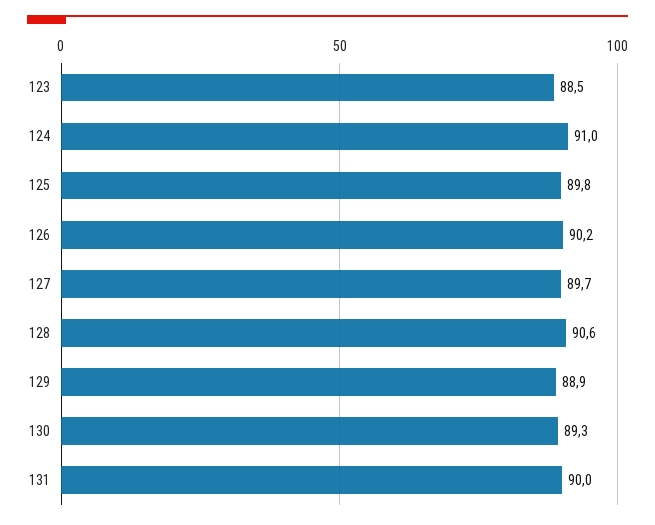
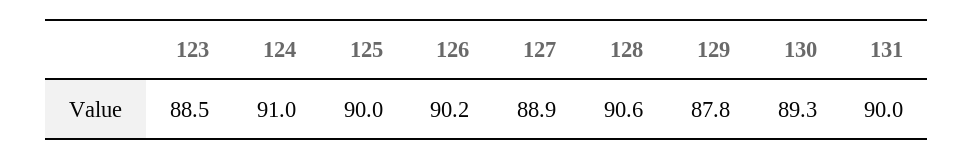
125: 89.8 -> 90
127: 89.7 -> 88.9
129: 88.9 -> 87.8

